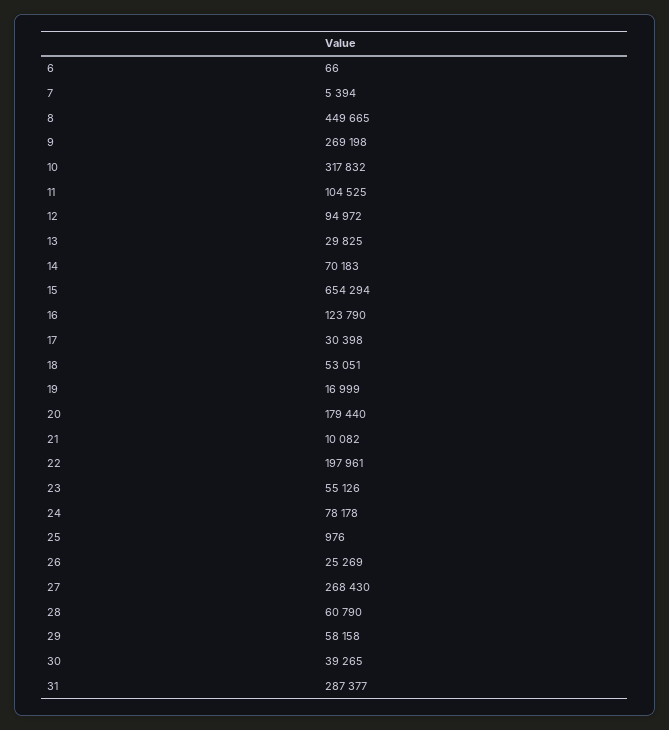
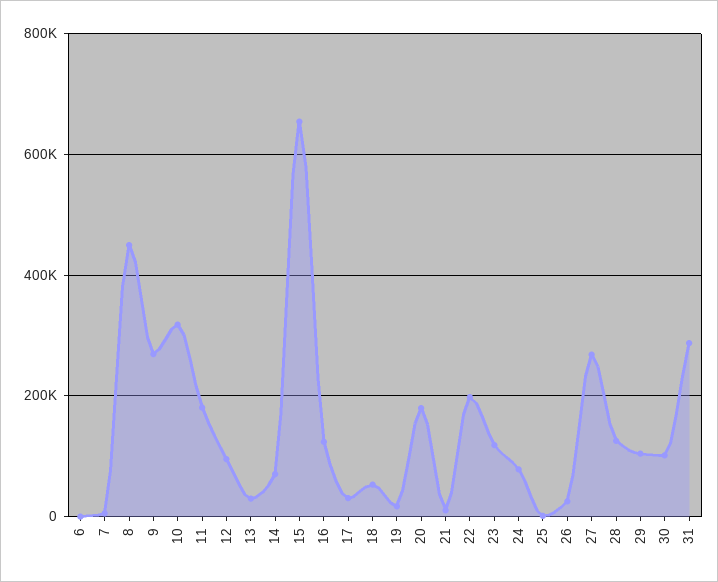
11: 104525 -> 180000
23: 55126 -> 120000
28: 60790 -> 120000
29: 58158 -> 100000
30: 39265 -> 100000

